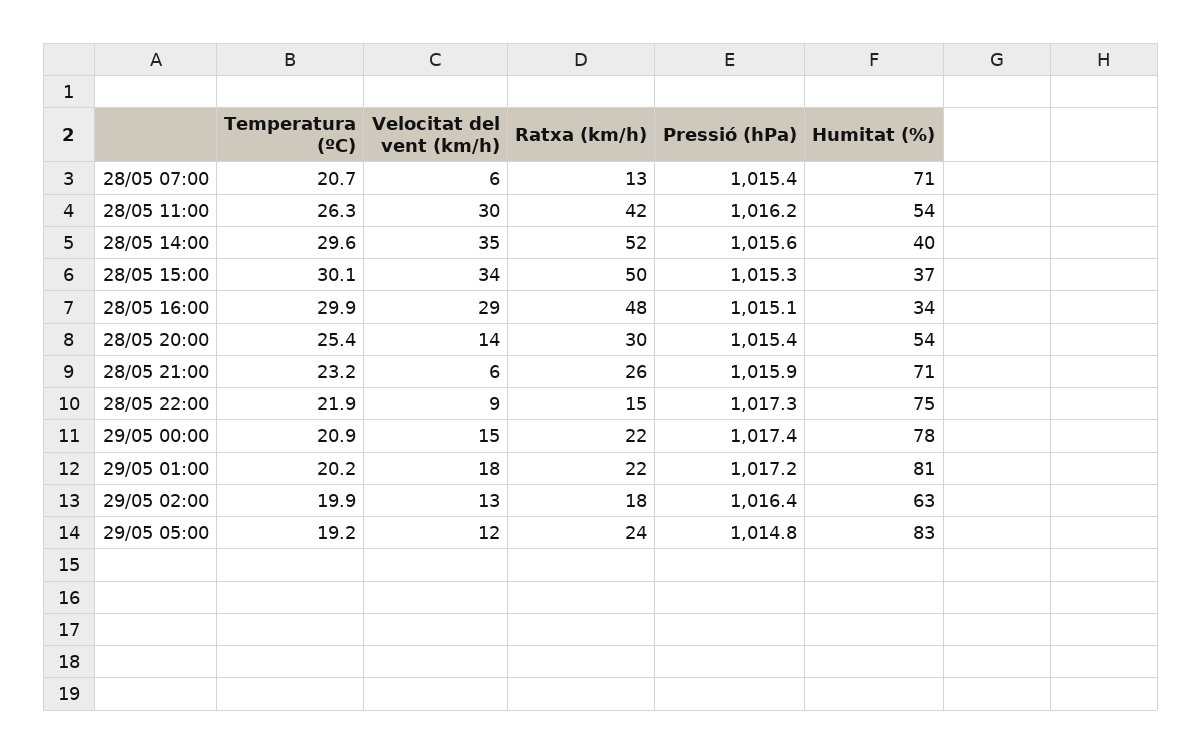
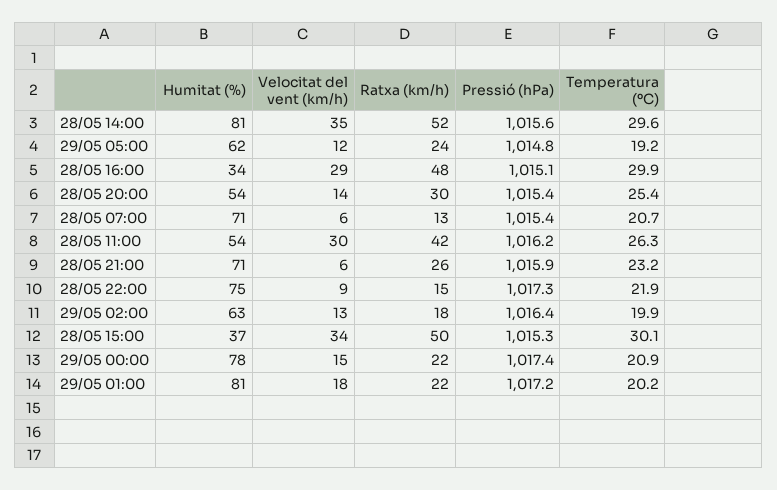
Humitat (%), 28/05 14:00: 40 -> 81
Humitat (%), 29/05 05:00: 83 -> 62

